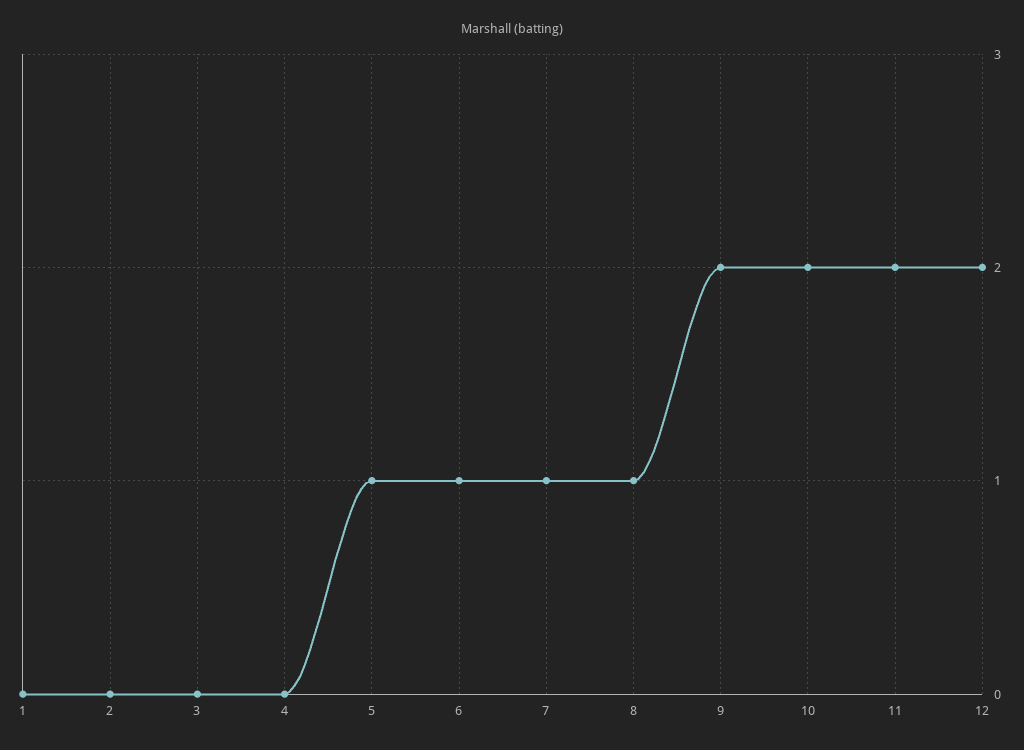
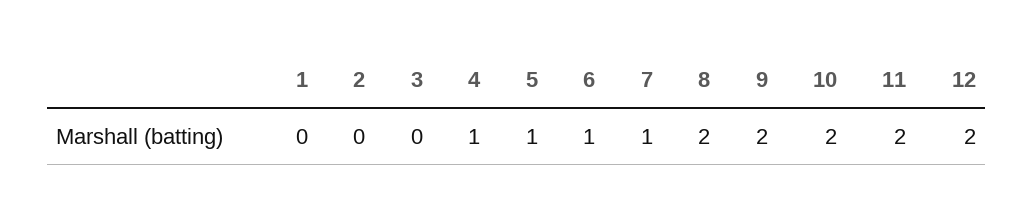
4: 0 -> 1
8: 1 -> 2

